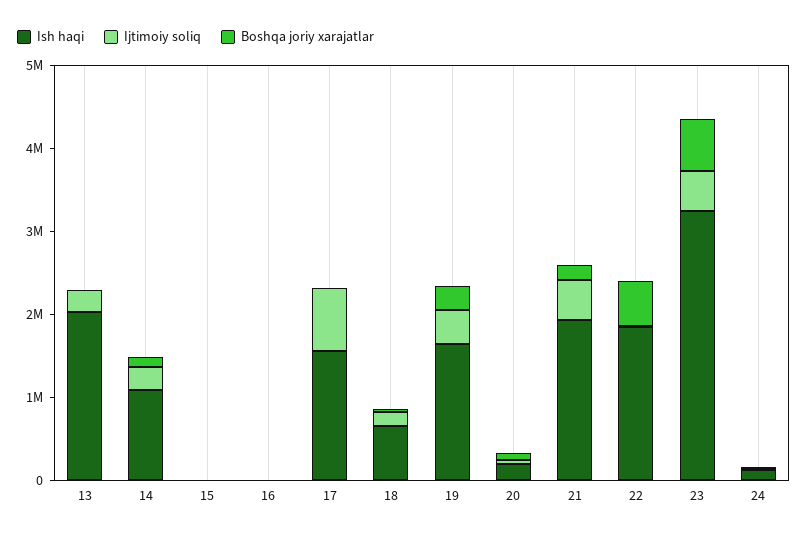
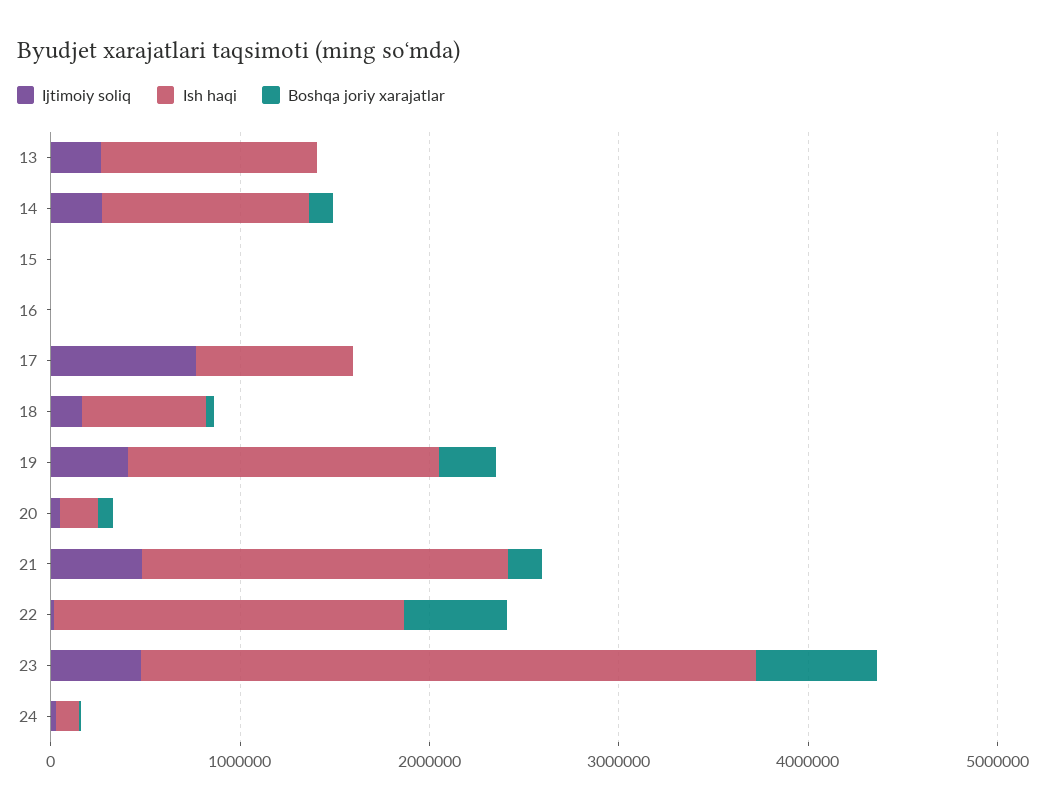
Ish haqi, 13: 2000000 -> 1200000
Ish haqi, 17: 1600000 -> 800000

